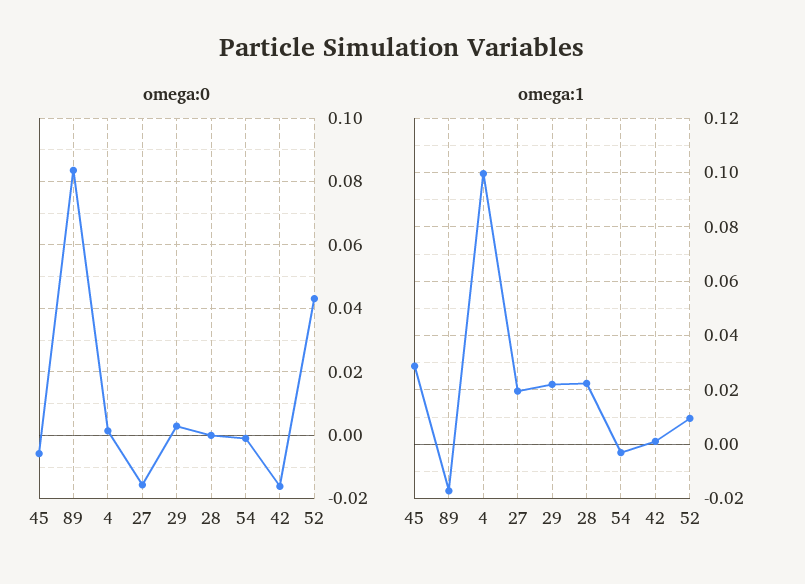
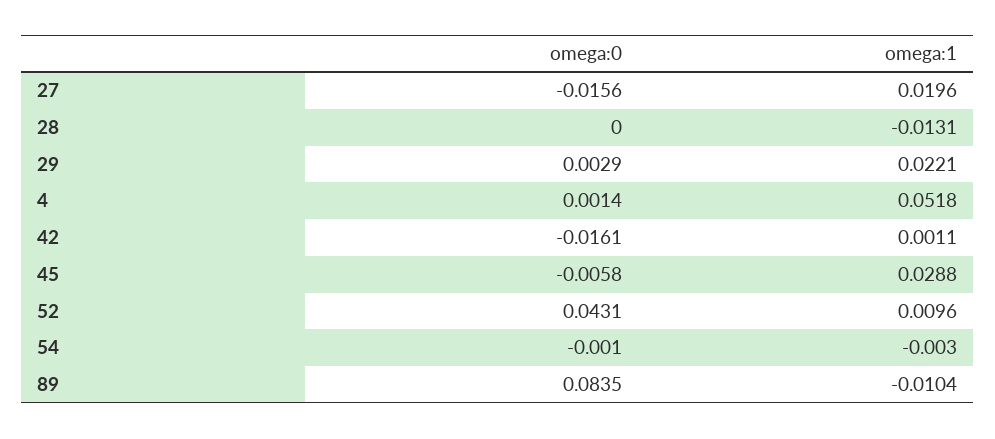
omega:1, 89: -0.0175 -> -0.0104
omega:1, 4: 0.1 -> 0.0518
omega:1, 28: 0.0225 -> -0.0131

